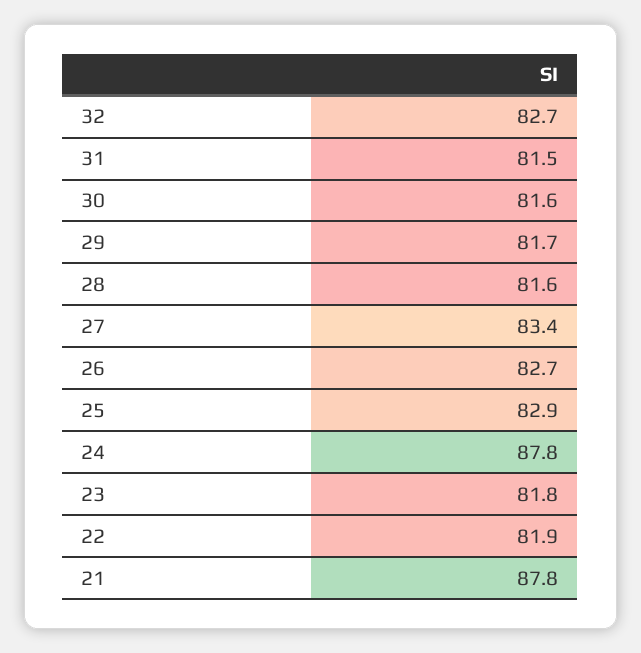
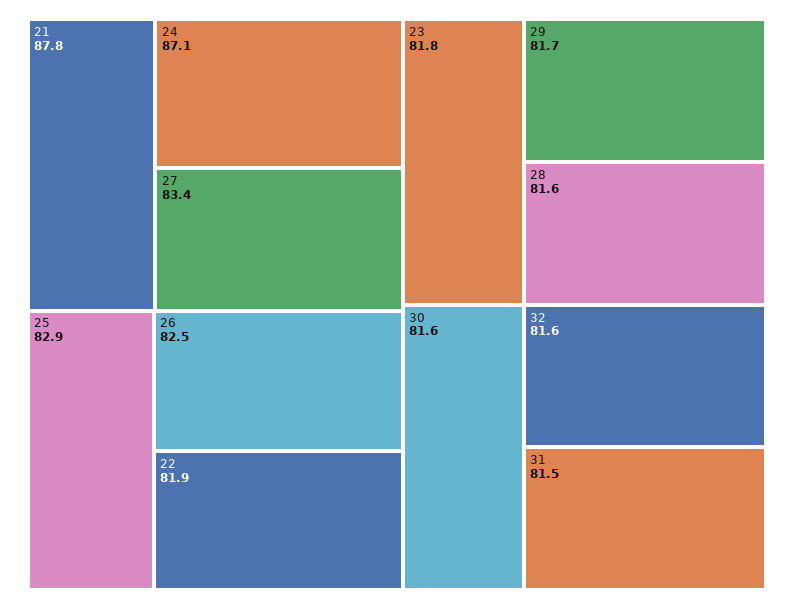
32: 82.7 -> 81.6
26: 82.7 -> 82.5
24: 87.8 -> 87.1

